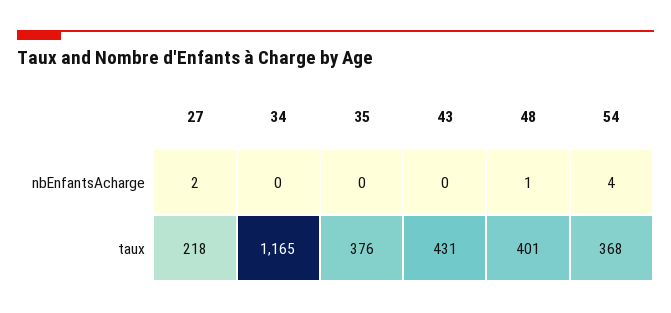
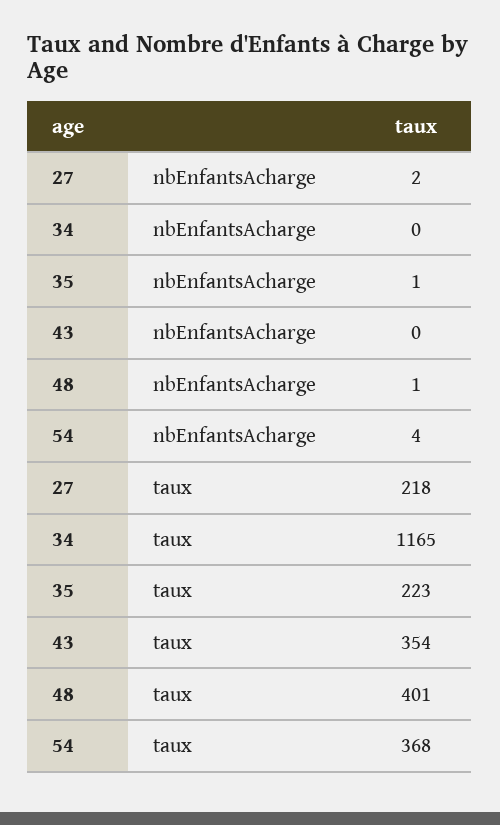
35, nbEnfantsAcharge: 0 -> 1
35, taux: 376 -> 223
43, taux: 431 -> 354

